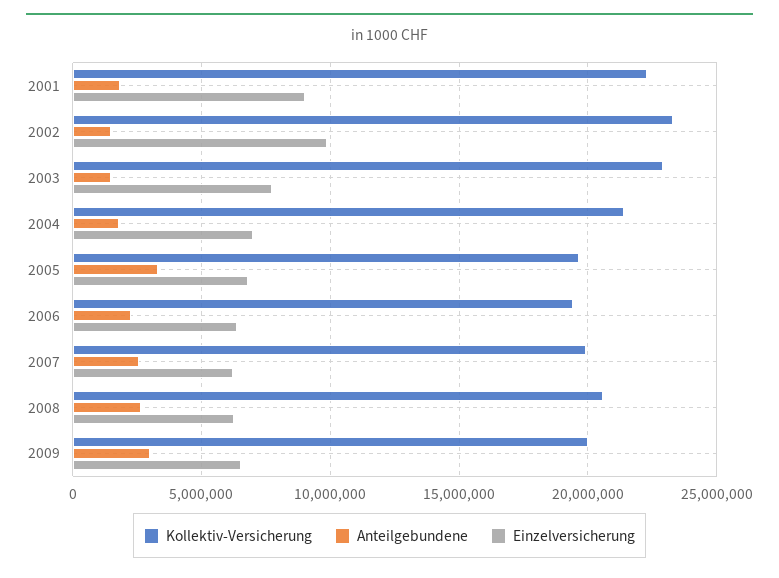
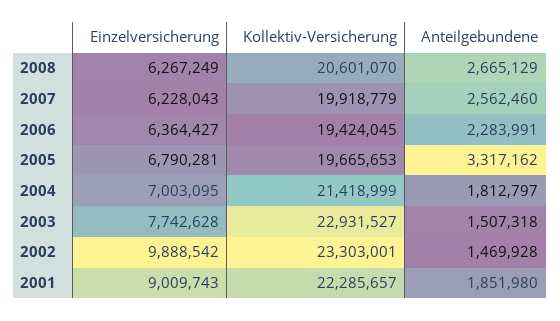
Kollektiv-Versicherung, 2009: 20000000 -> none
Anteilgebundene, 2009: 3000000 -> none
Einzelversicherung, 2009: 6500000 -> none

